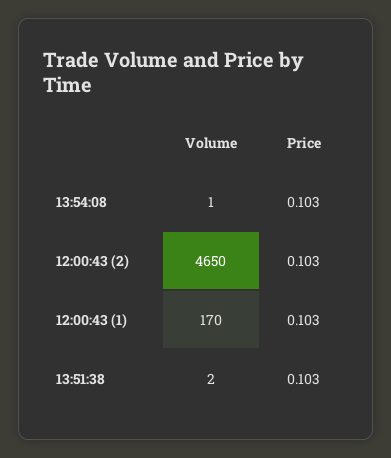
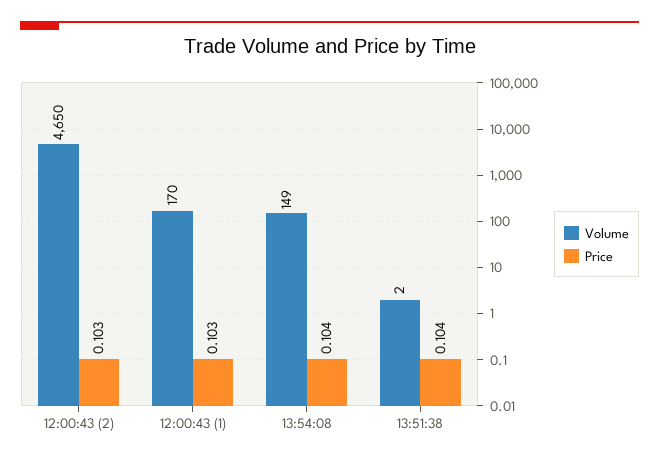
Volume, 13:54:08: 1 -> 149
Price, 13:54:08: 0.103 -> 0.104
Price, 13:51:38: 0.103 -> 0.104

